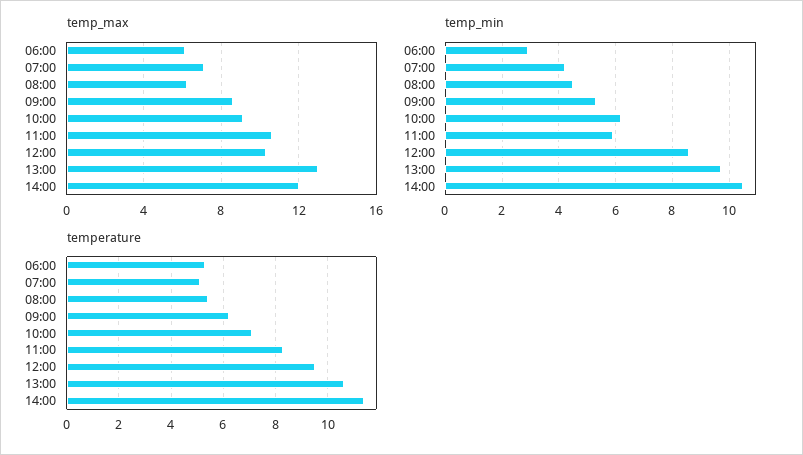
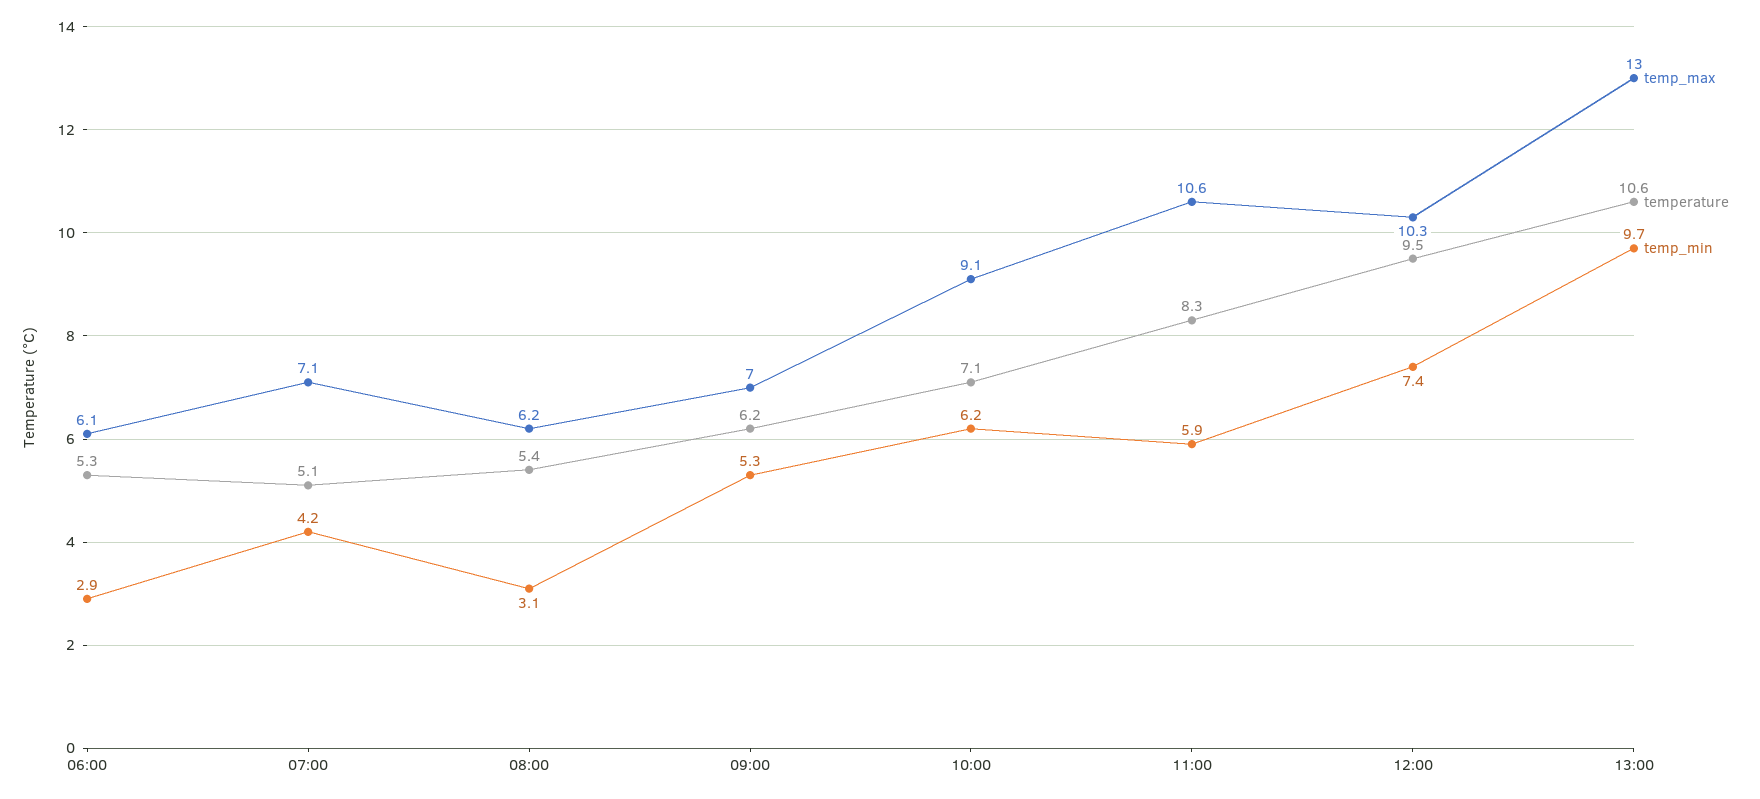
temp_max, 09:00: 8.5 -> 7
temp_max, 14:00: 12 -> none
temp_min, 08:00: 4.5 -> 3.1
temp_min, 12:00: 8.5 -> 7.4
temp_min, 14:00: 10.5 -> none
temperature, 14:00: 11.5 -> none

